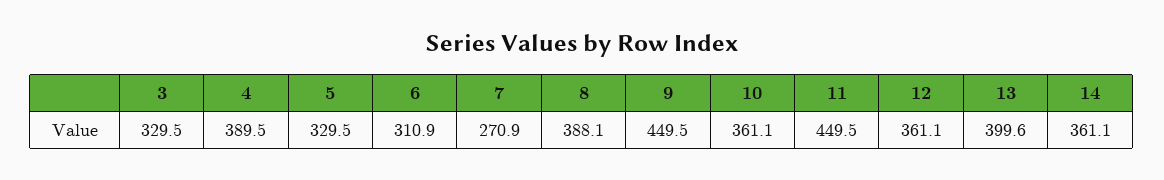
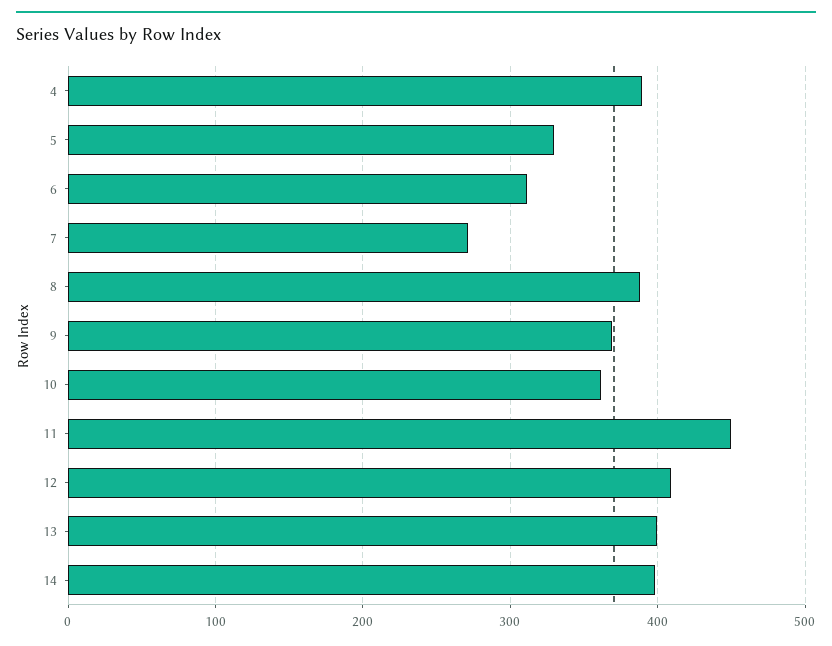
3: 329.5 -> none
9: 449.5 -> 370
12: 361.1 -> 410
14: 361.1 -> 400

